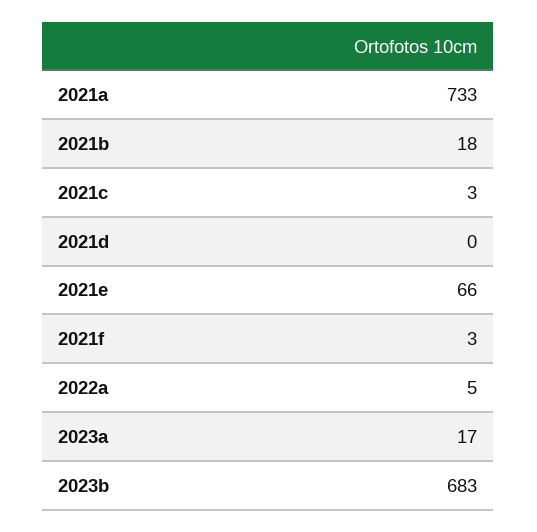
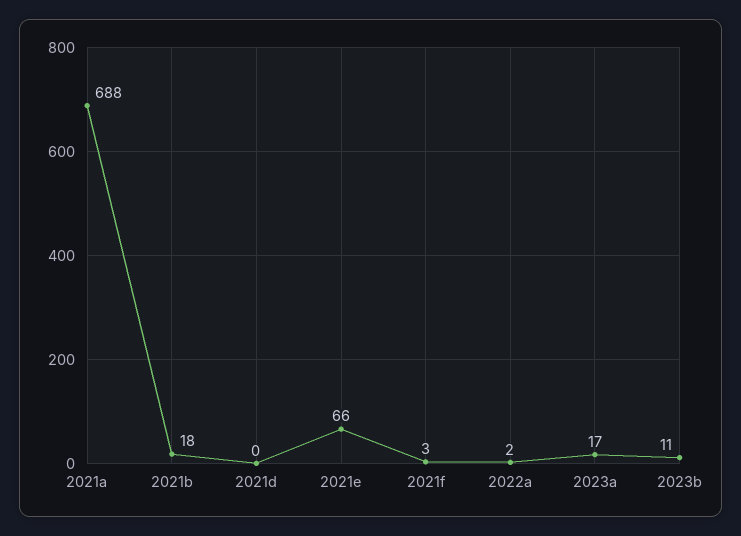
2021a: 733 -> 688
2021c: 3 -> none
2022a: 5 -> 2
2023b: 683 -> 11

